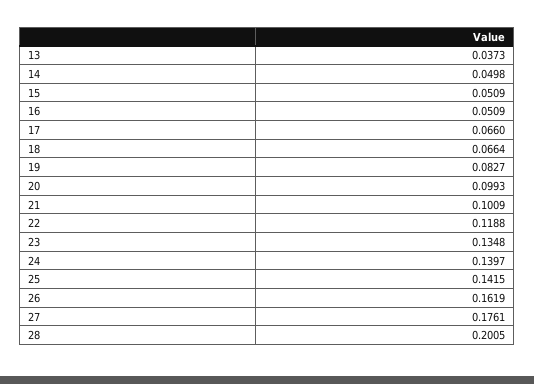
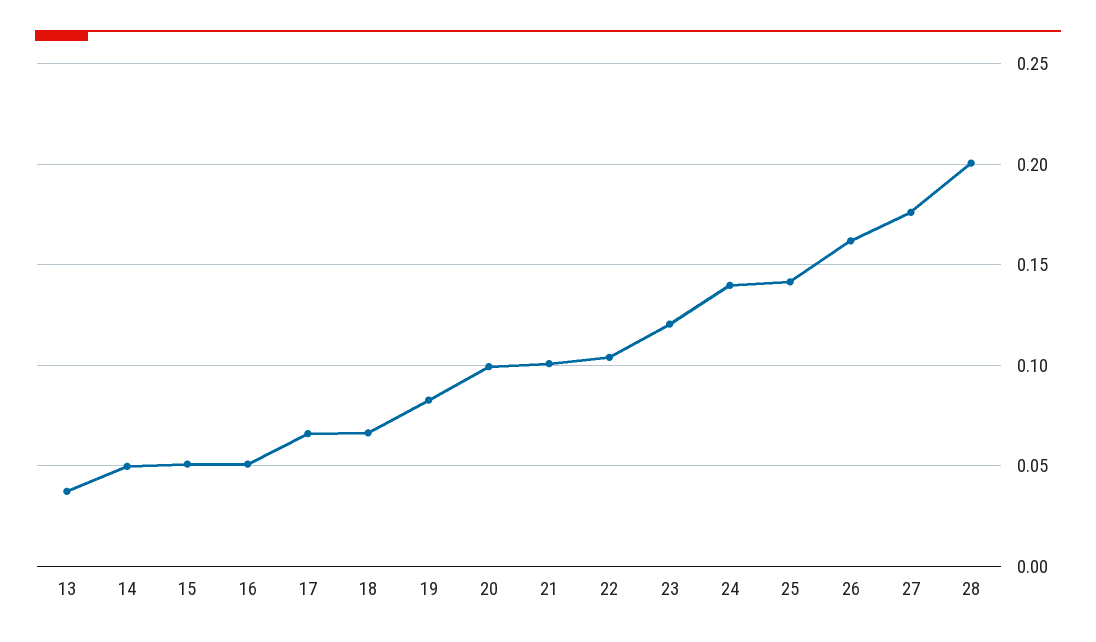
22: 0.1188 -> 0.105
23: 0.1348 -> 0.12

